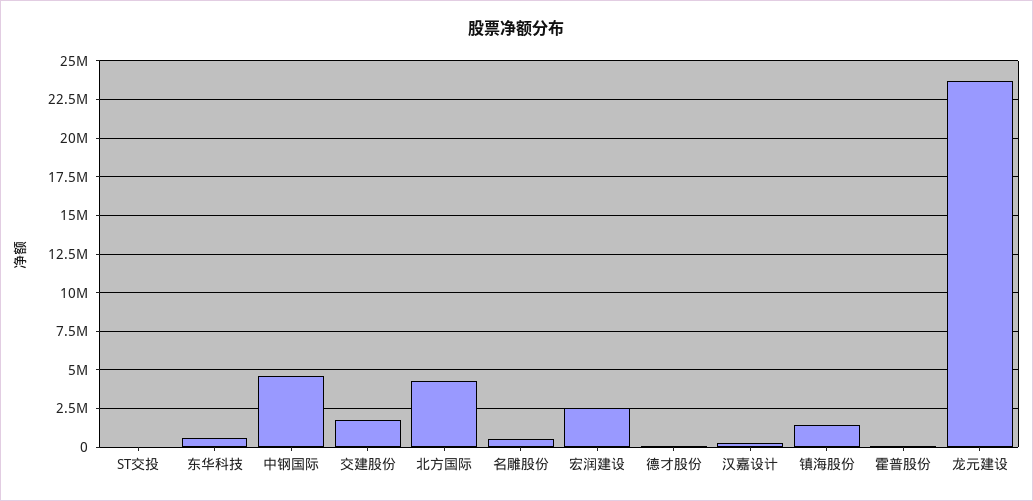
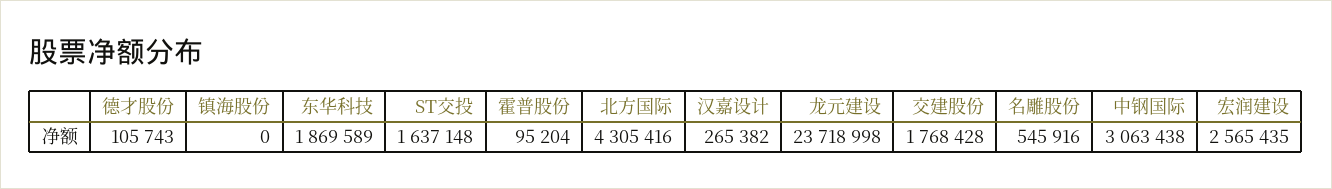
ST交投: 0 -> 1637148
东华科技: 500000 -> 1869589
中钢国际: 4500000 -> 3063438
镇海股份: 1500000 -> 0

